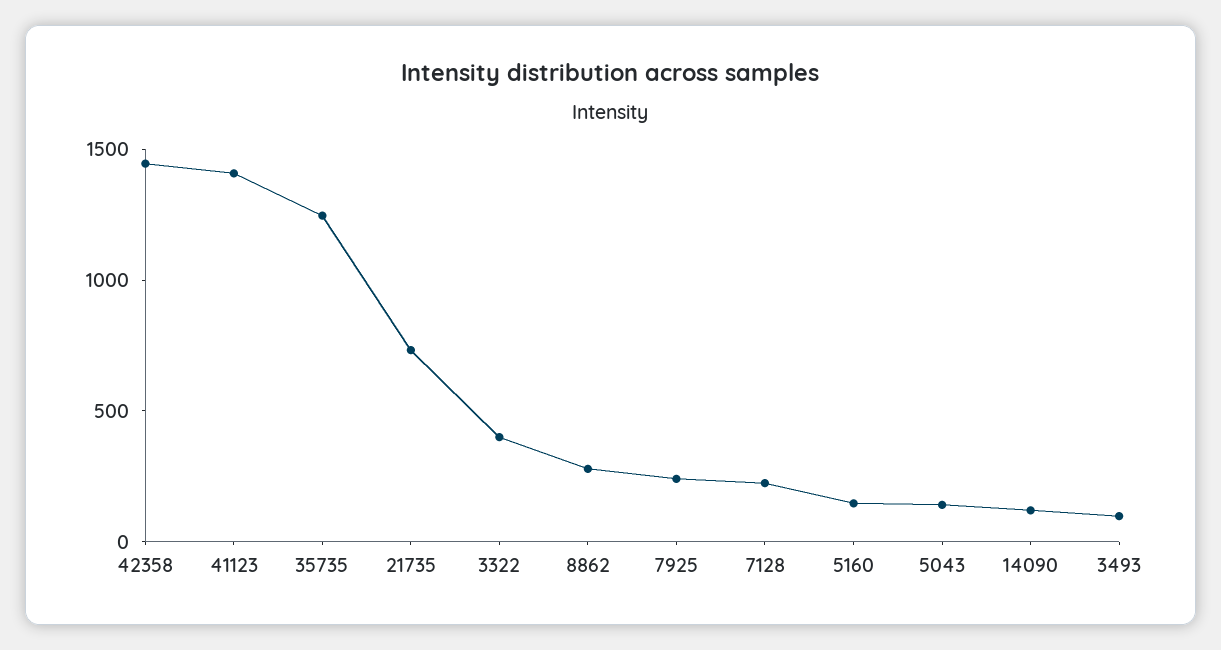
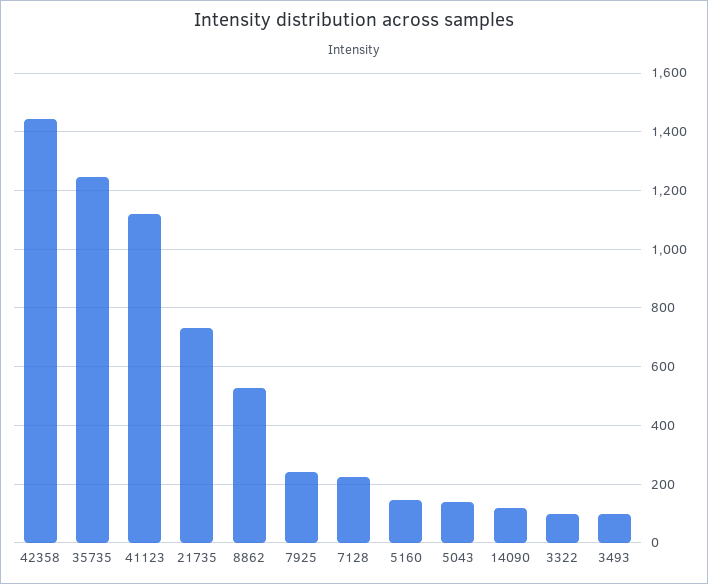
41123: 1400 -> 1125
3322: 400 -> 100
8862: 300 -> 525

